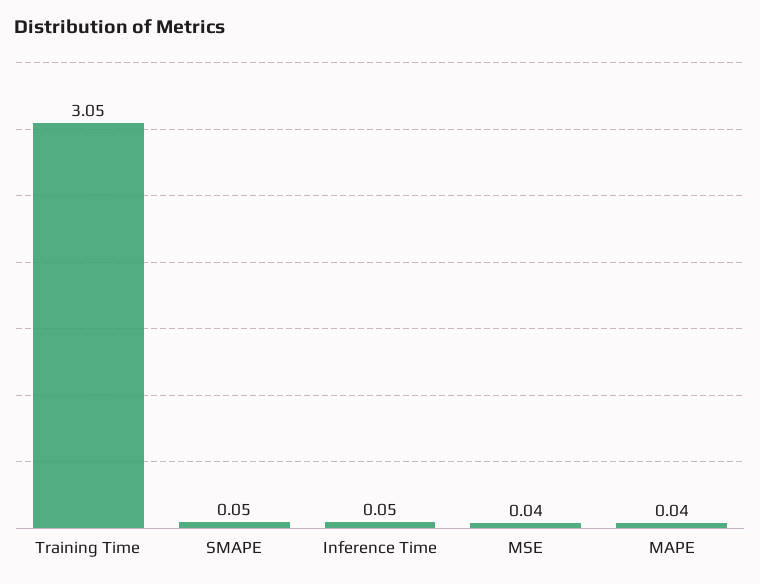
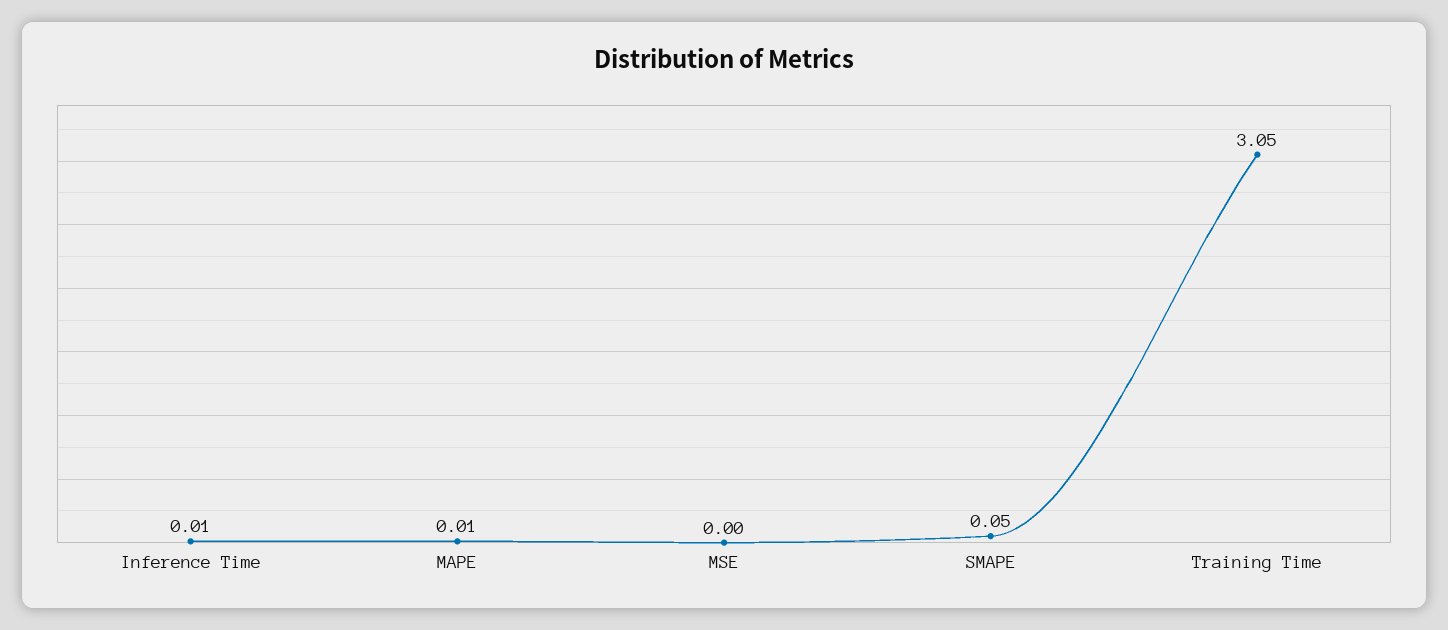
Inference Time: 0.05 -> 0.01
MSE: 0.04 -> 0
MAPE: 0.04 -> 0.01

